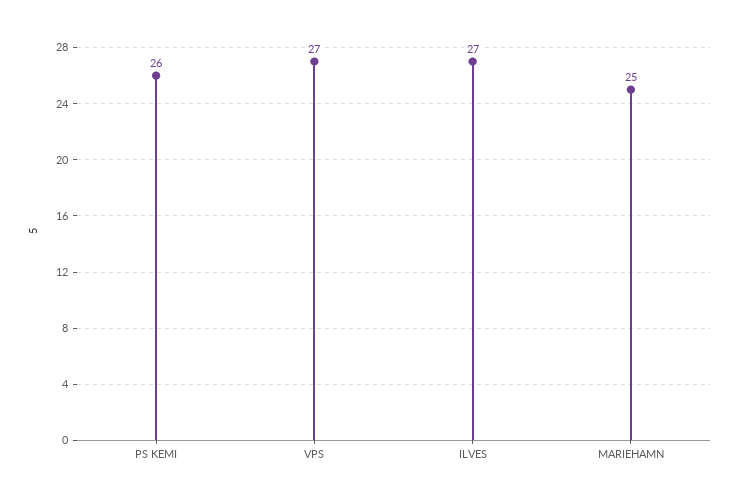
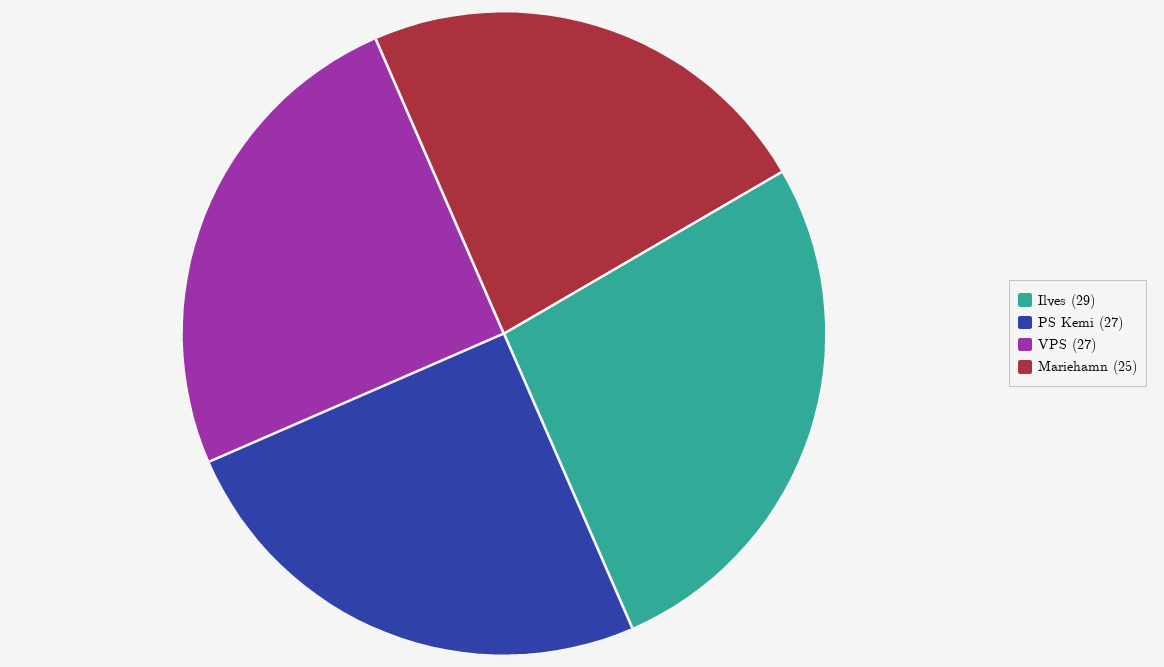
PS KEMI: 26 -> 27
ILVES: 27 -> 29

